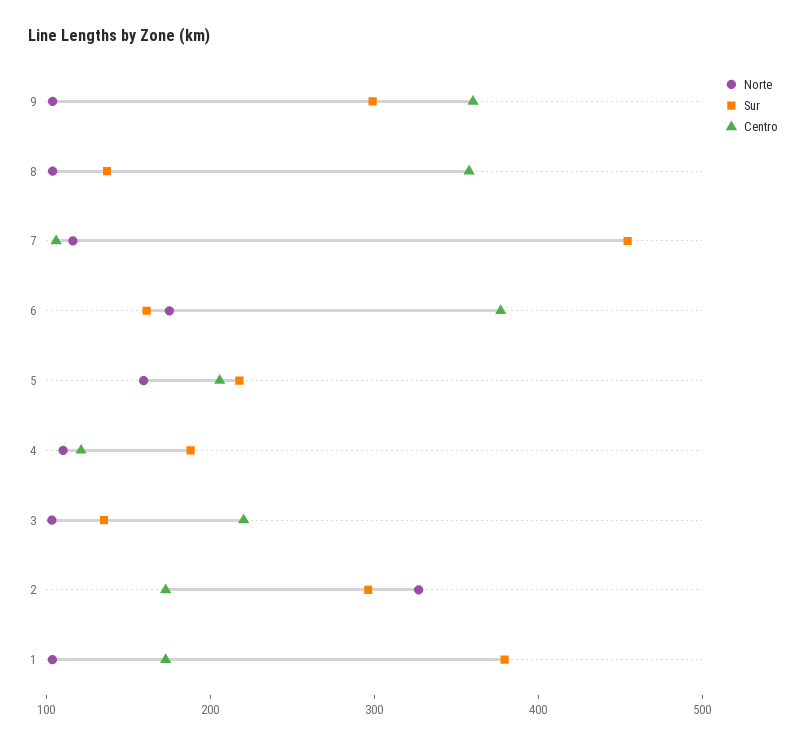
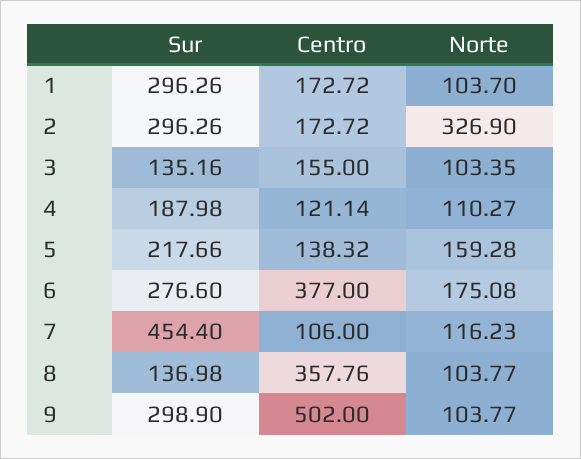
Centro, 9: 360 -> 502
Sur, 6: 160 -> 276.6
Centro, 5: 200 -> 138.32
Centro, 3: 220 -> 155
Sur, 1: 380 -> 296.26

